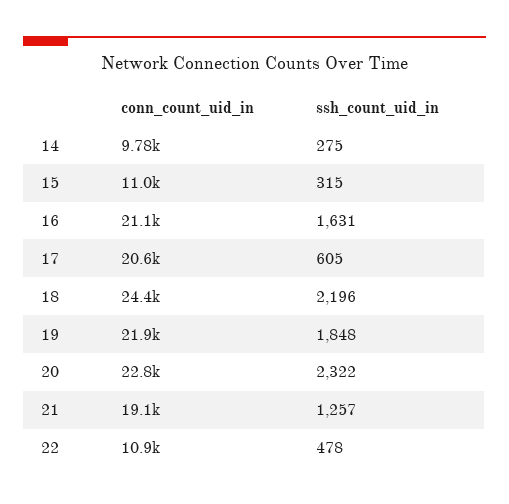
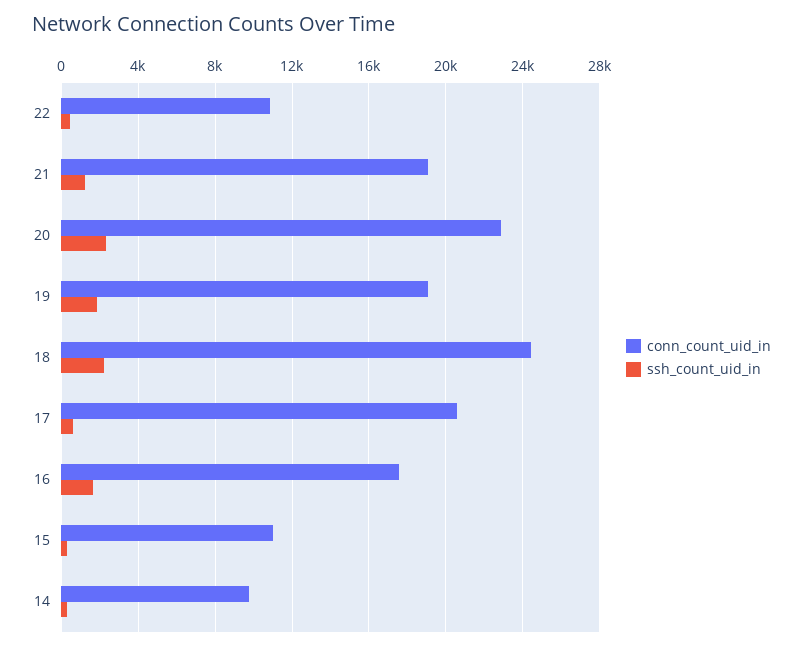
conn_count_uid_in, 16: 21100 -> 17500
conn_count_uid_in, 19: 21900 -> 19000

